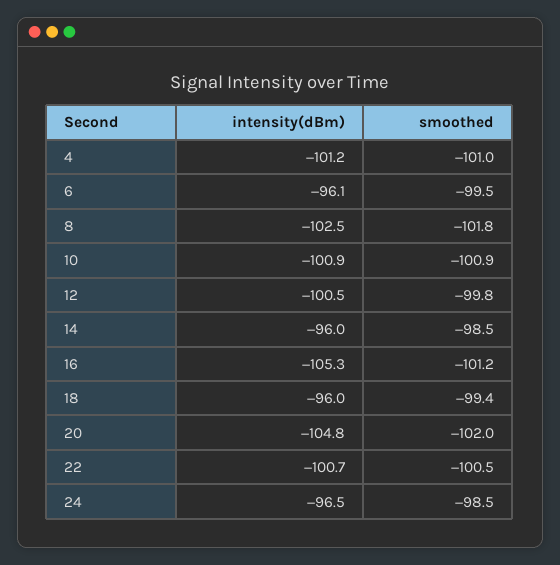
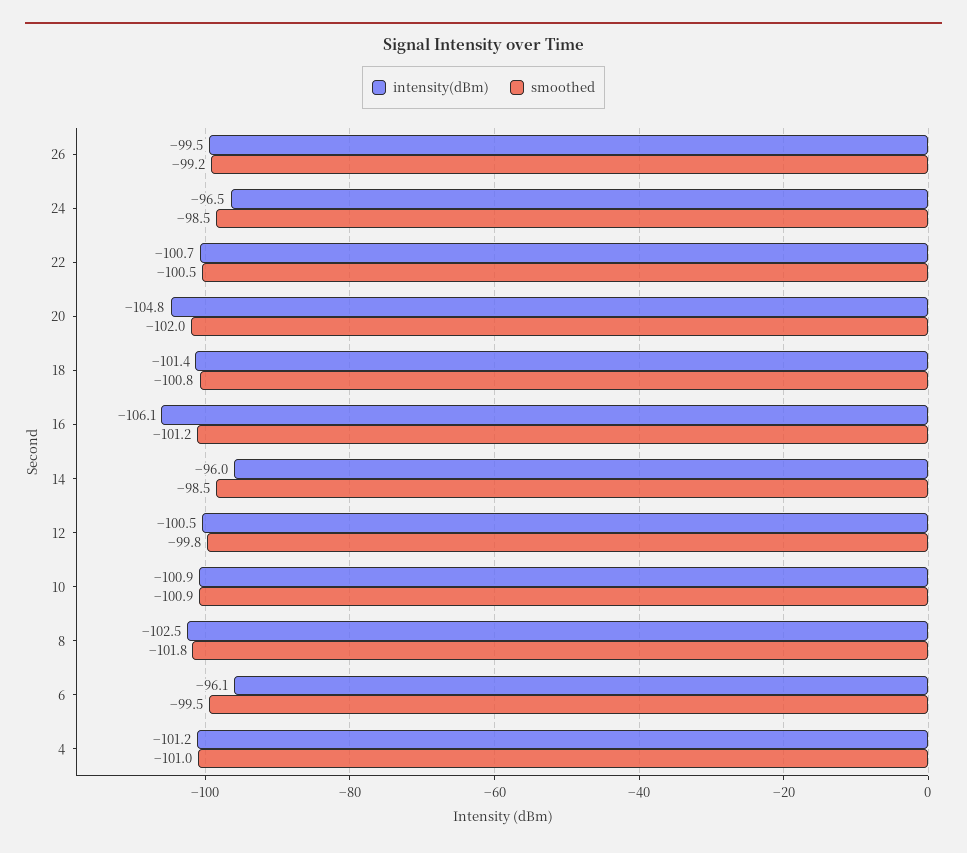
intensity(dBm), 16: -105.3 -> -106.1
intensity(dBm), 18: -96 -> -101.4
smoothed, 18: -99.4 -> -100.8
intensity(dBm), 26: none -> -99.5
smoothed, 26: none -> -99.2

